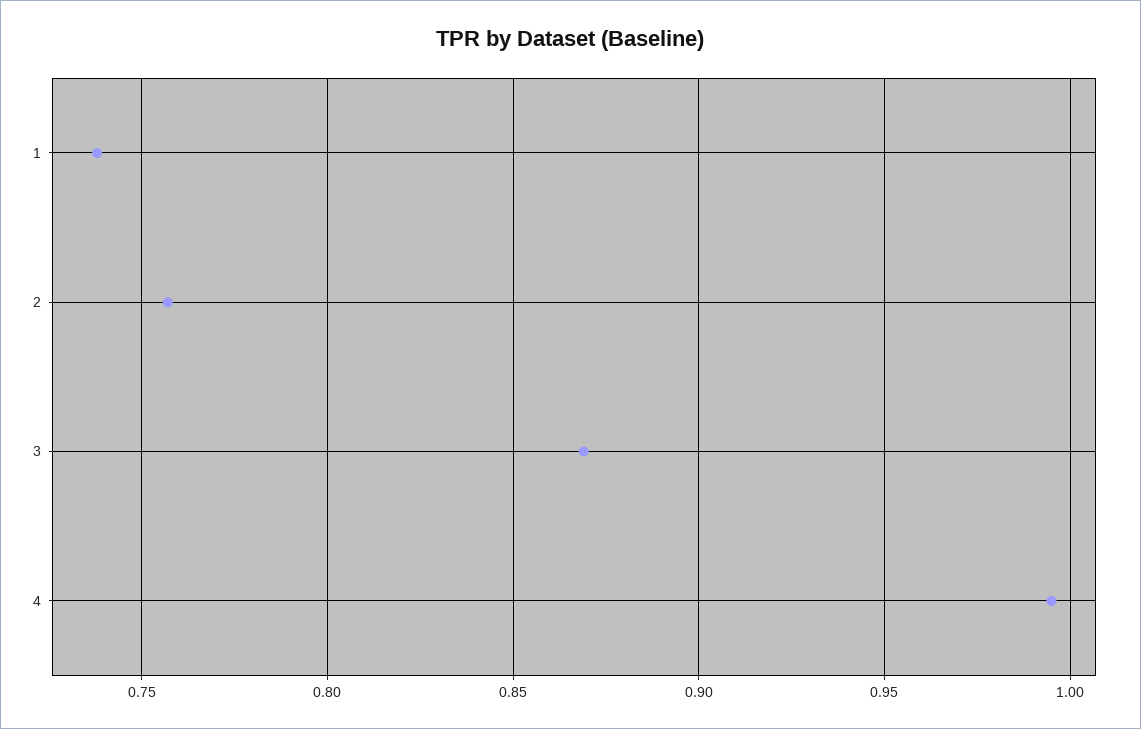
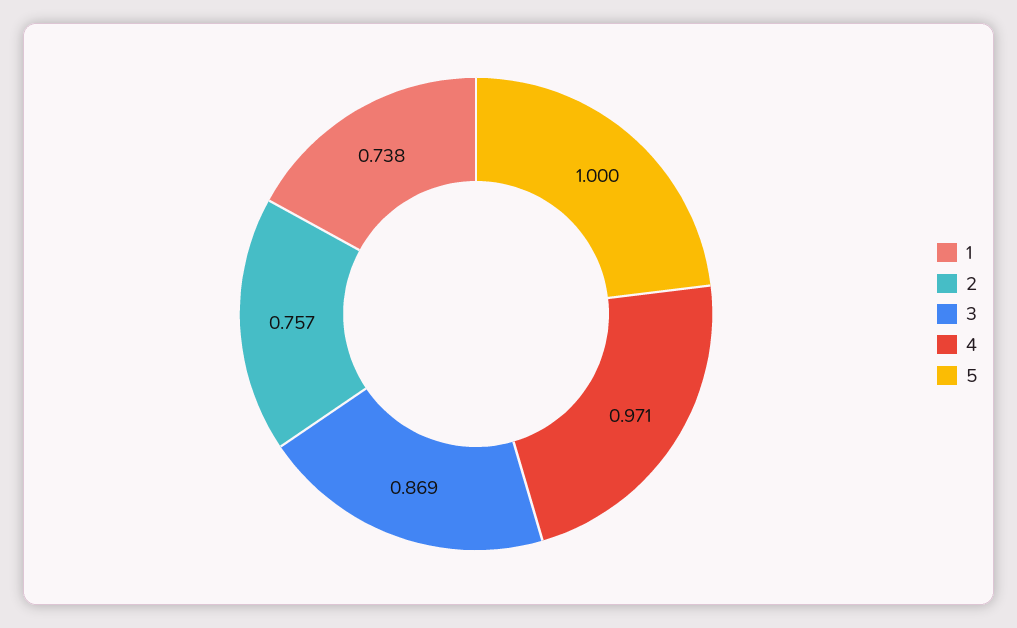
4: 0.995 -> 0.971
5: none -> 1

